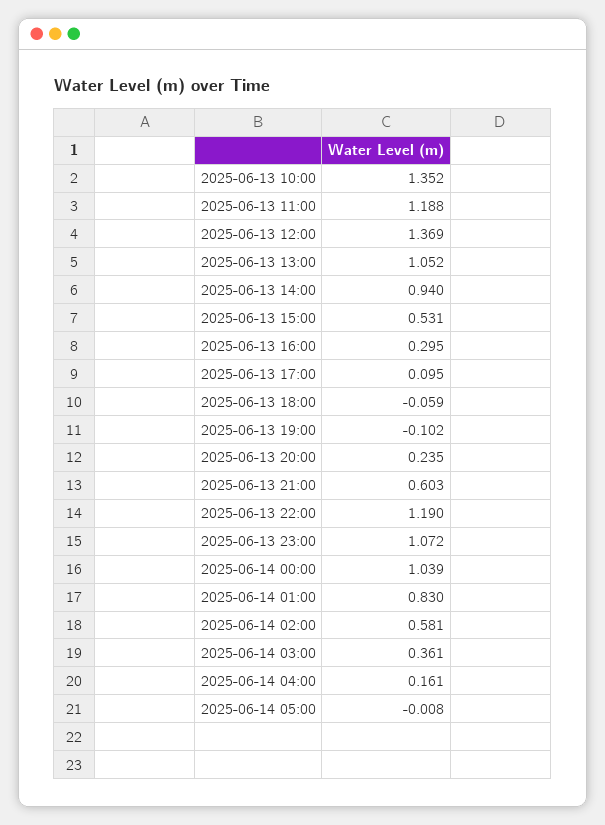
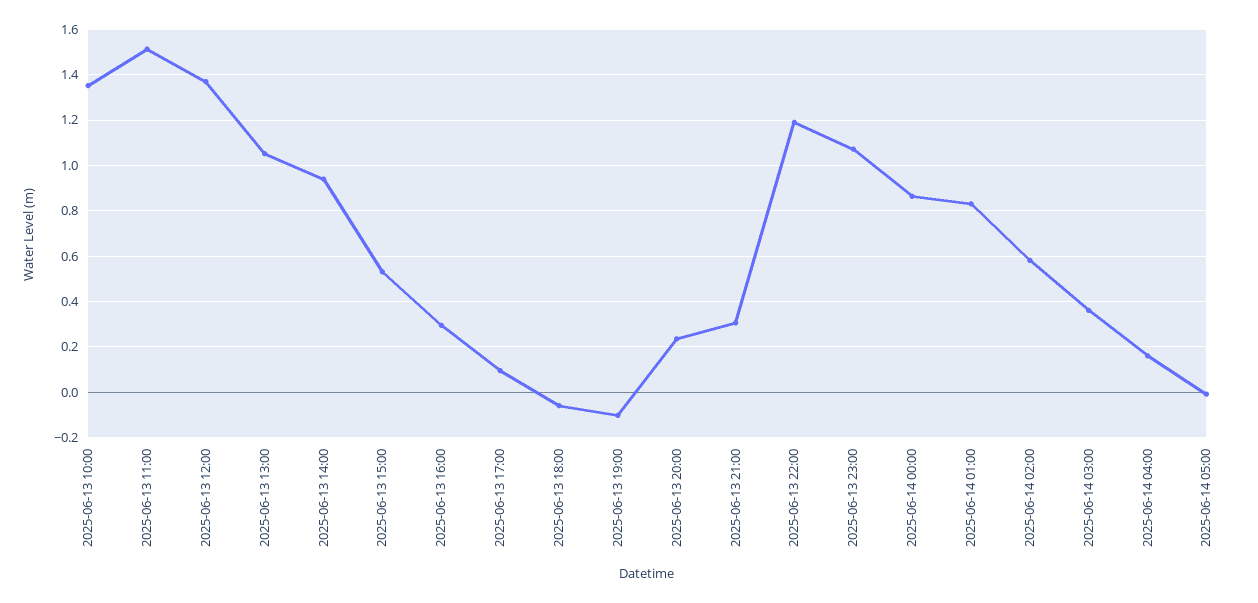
2025-06-13 11:00: 1.188 -> 1.5
2025-06-13 21:00: 0.603 -> 0.3
2025-06-14 00:00: 1.039 -> 0.85

